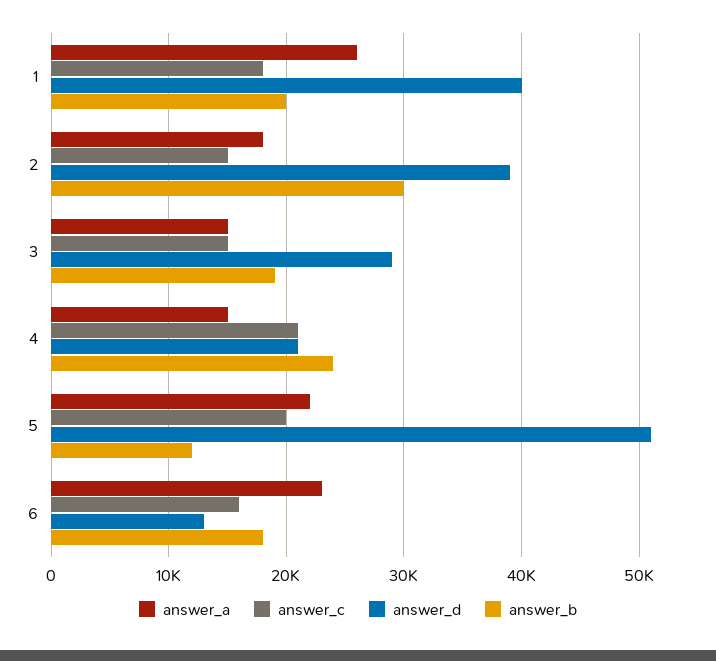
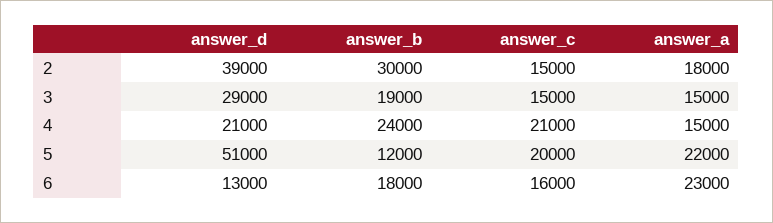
answer_a, 1: 26000 -> none
answer_c, 1: 18000 -> none
answer_d, 1: 40000 -> none
answer_b, 1: 20000 -> none

